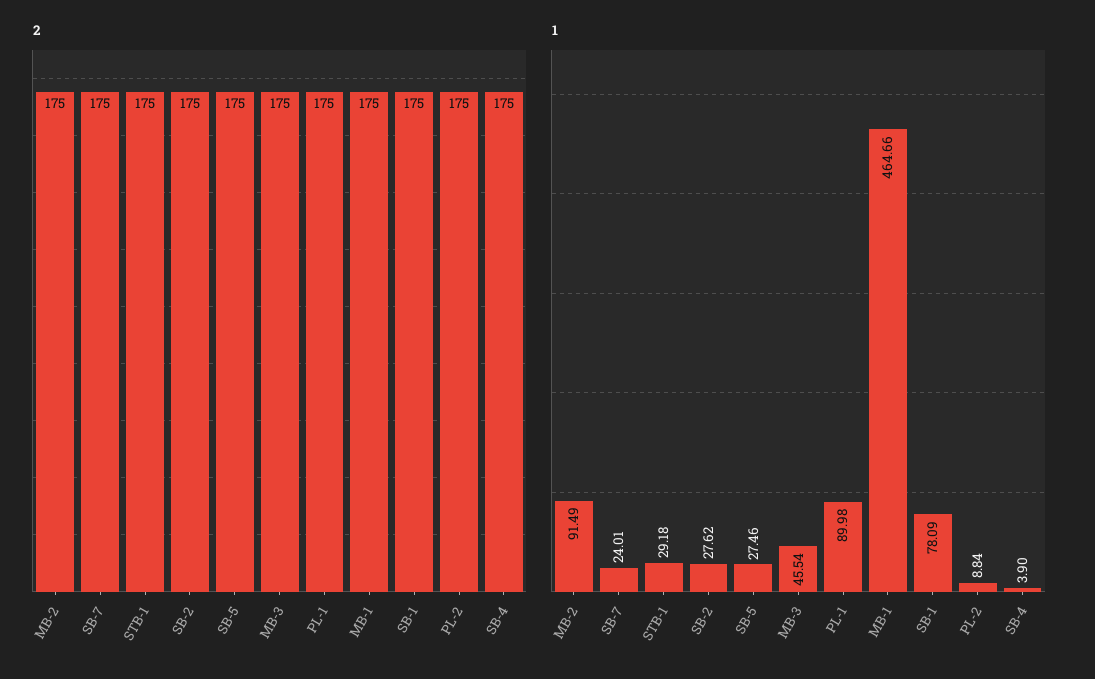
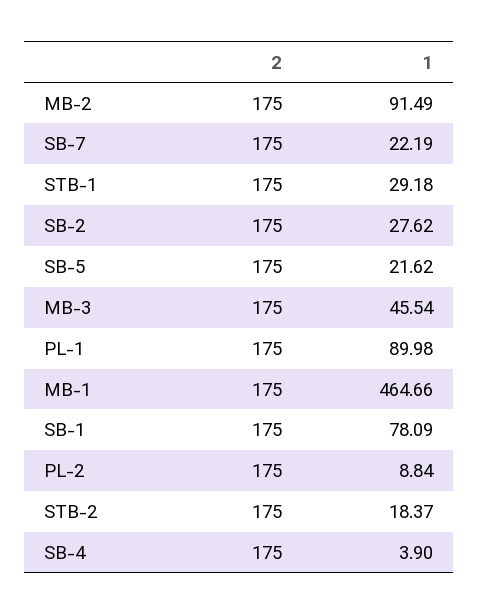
1, SB-7: 24.01 -> 22.19
1, SB-5: 27.46 -> 21.62
2, STB-2: none -> 175
1, STB-2: none -> 18.37

